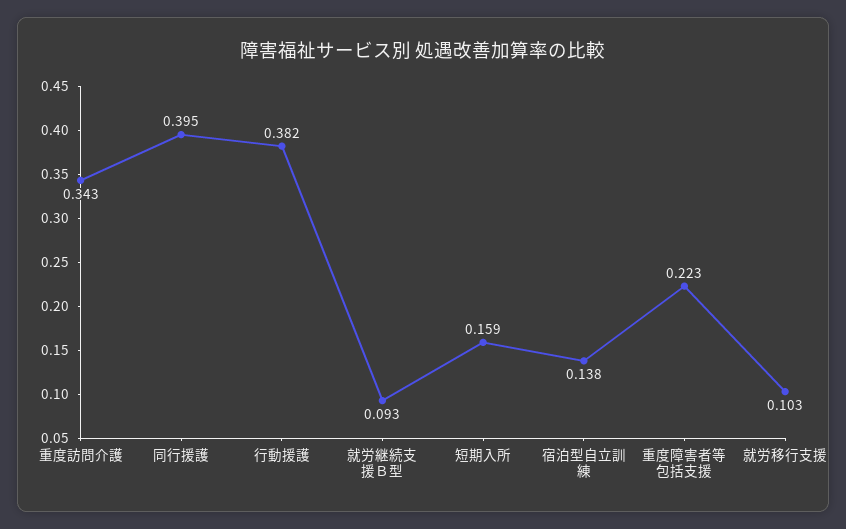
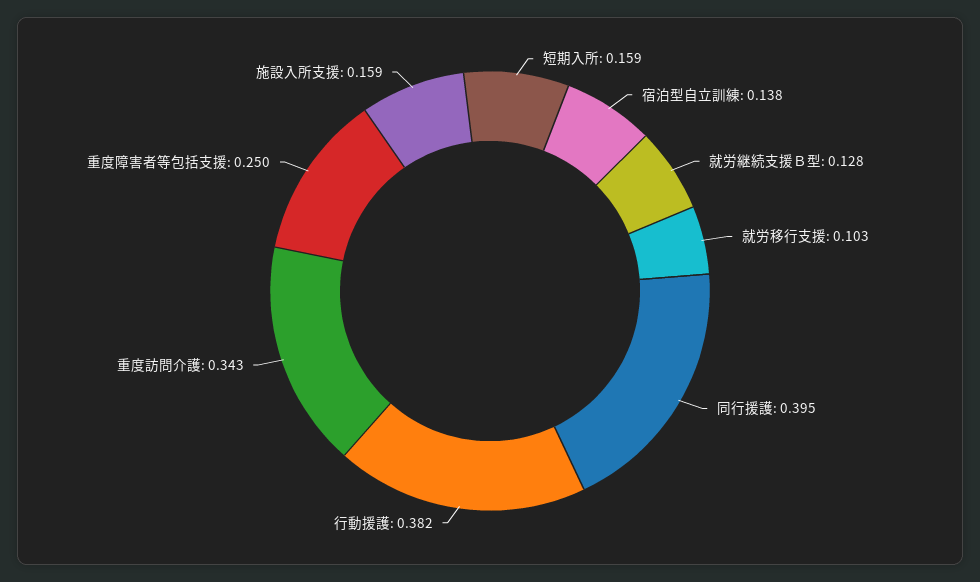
就労継続支援Ｂ型: 0.093 -> 0.128
重度障害者等包括支援: 0.223 -> 0.25
施設入所支援: none -> 0.159

